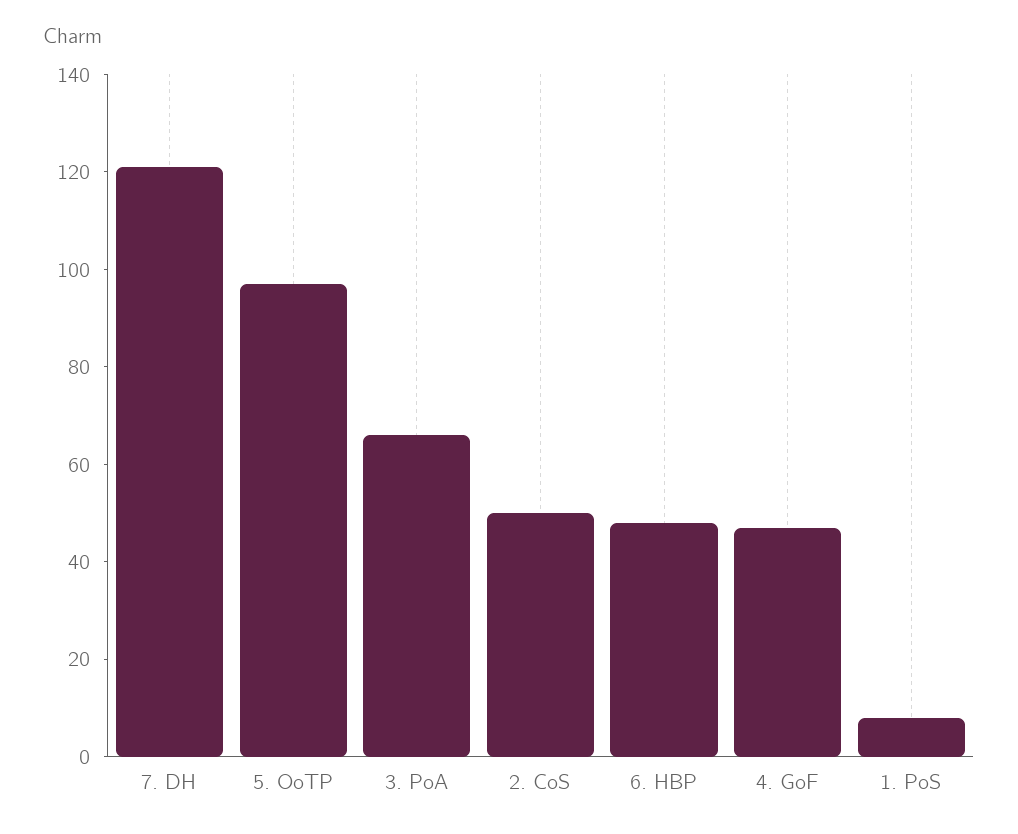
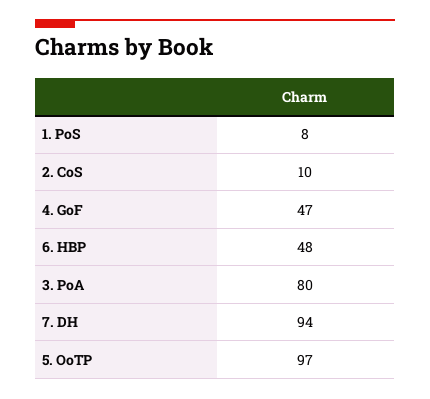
7. DH: 120 -> 94
3. PoA: 65 -> 80
2. CoS: 50 -> 10

